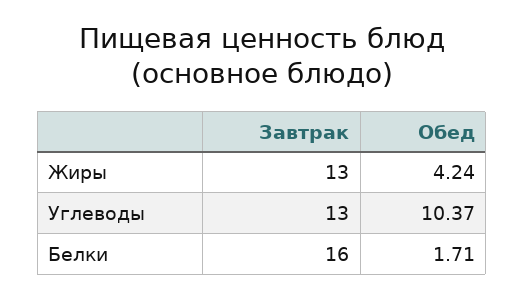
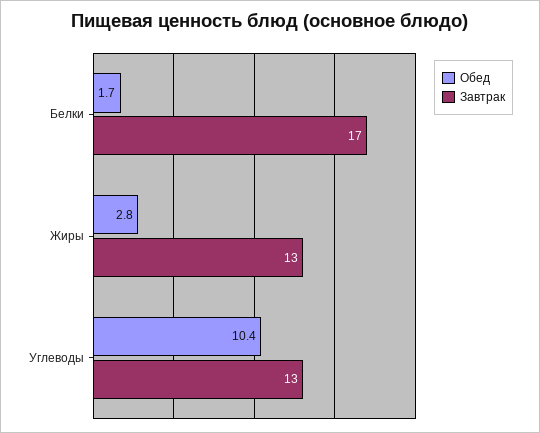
Обед, Жиры: 4.24 -> 2.8
Завтрак, Белки: 16 -> 17

